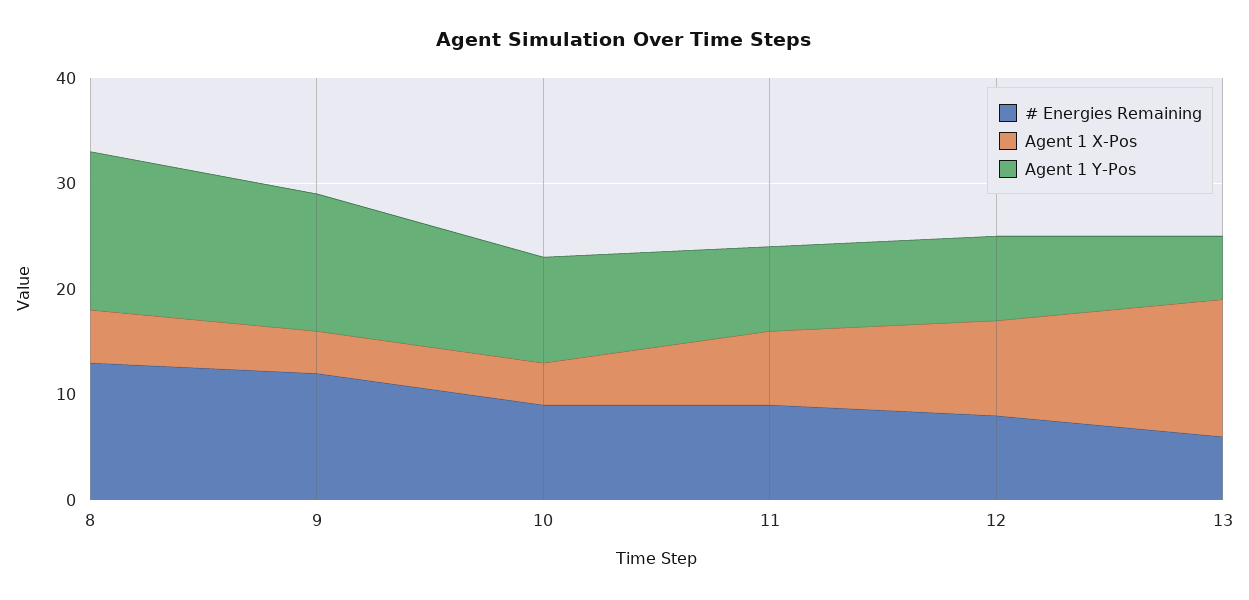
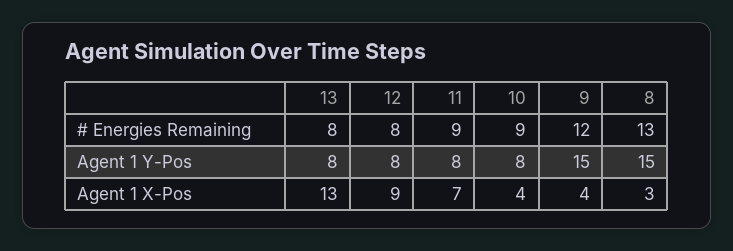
Agent 1 X-Pos, 8: 5 -> 3
Agent 1 Y-Pos, 9: 13 -> 15
Agent 1 Y-Pos, 10: 10 -> 8
# Energies Remaining, 13: 6 -> 8
Agent 1 Y-Pos, 13: 6 -> 8

